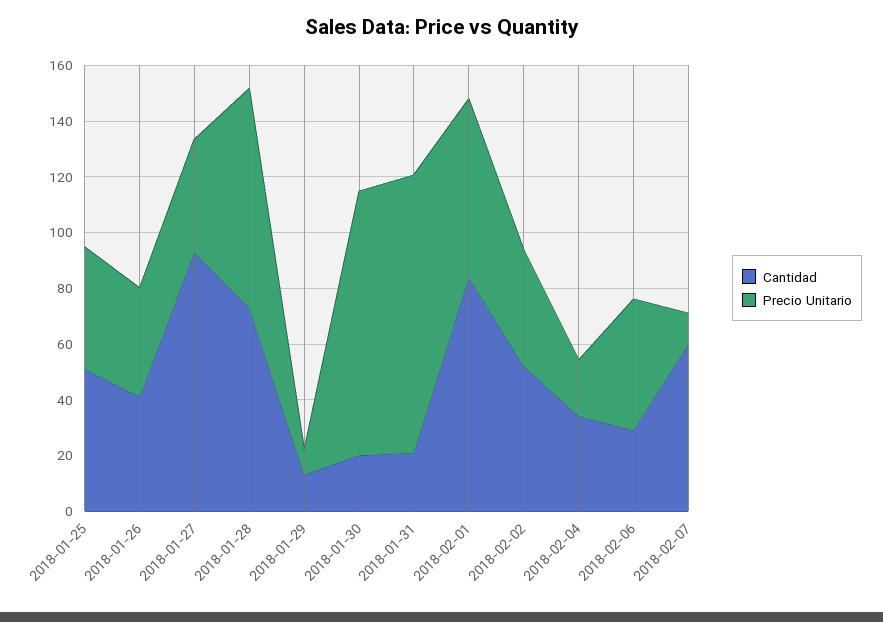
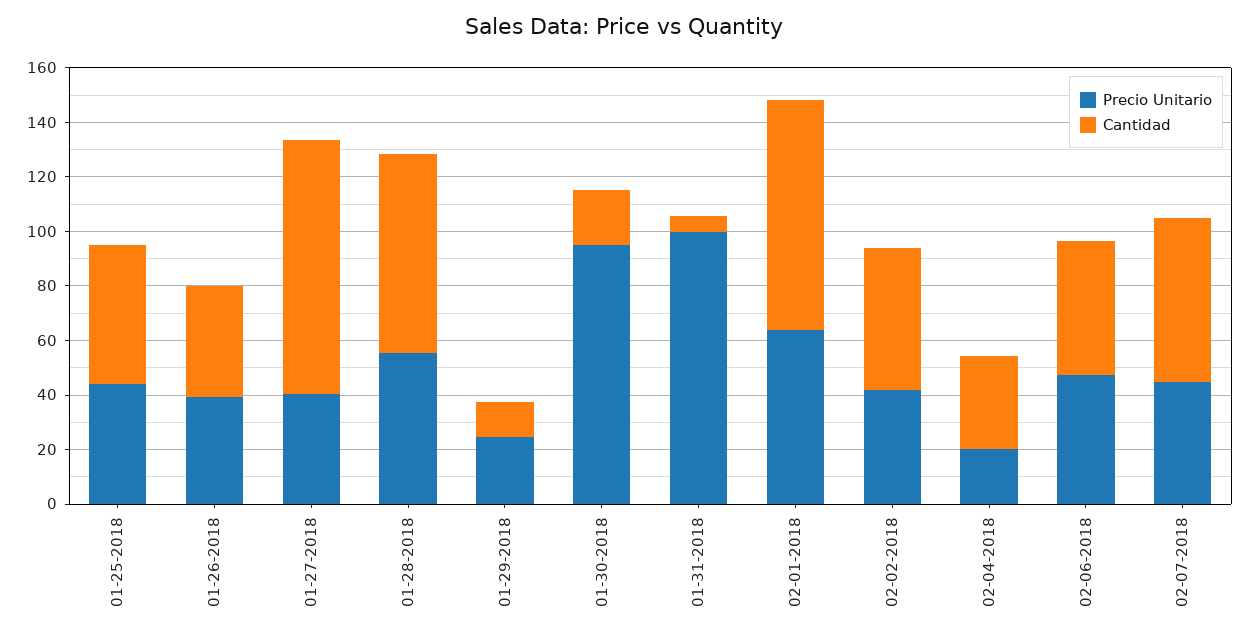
Precio Unitario, 2018-01-28: 80 -> 55
Precio Unitario, 2018-01-29: 10 -> 25
Cantidad, 2018-01-31: 20 -> 5
Cantidad, 2018-02-06: 30 -> 50
Precio Unitario, 2018-02-07: 10 -> 45

